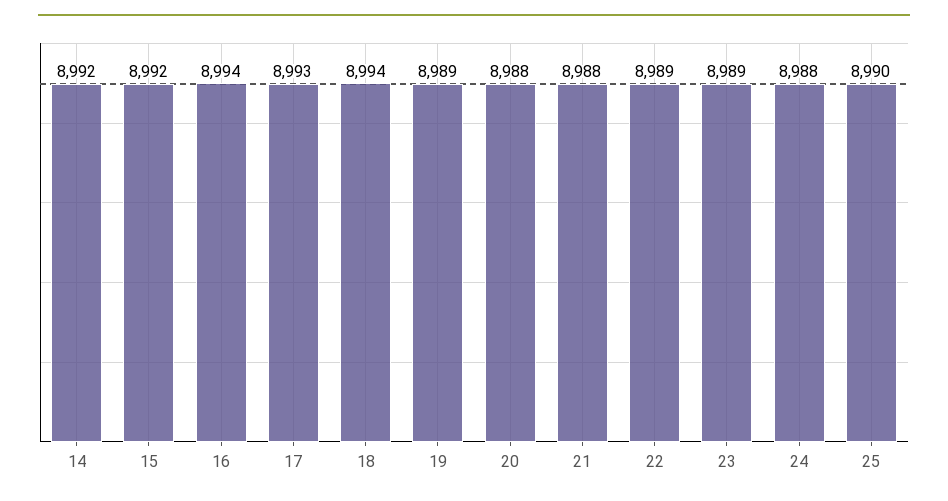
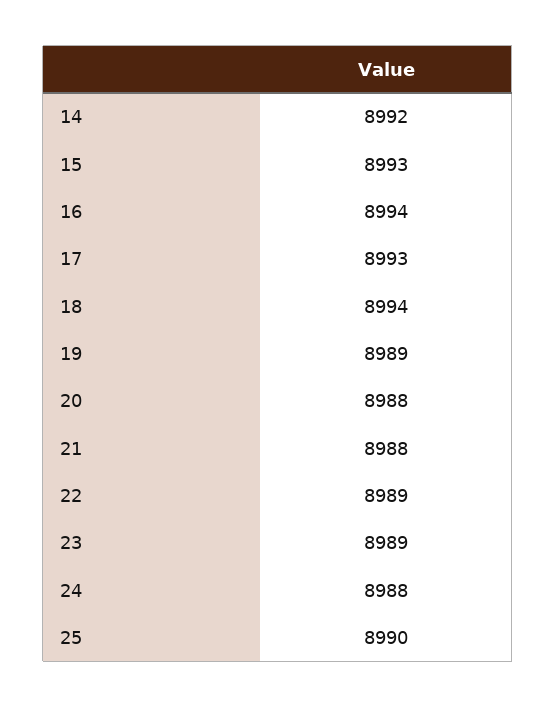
15: 8992 -> 8993

